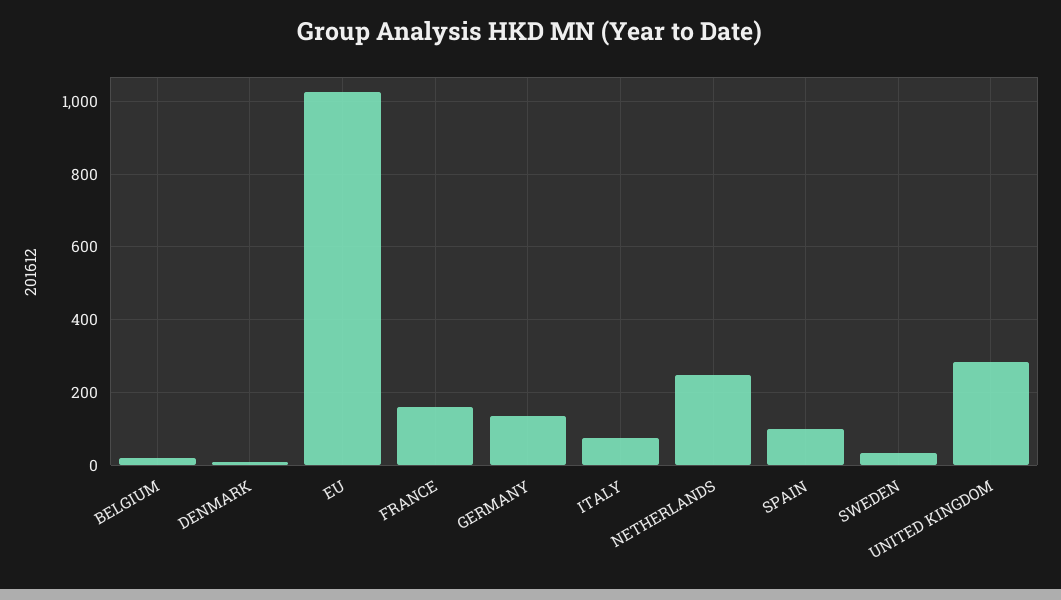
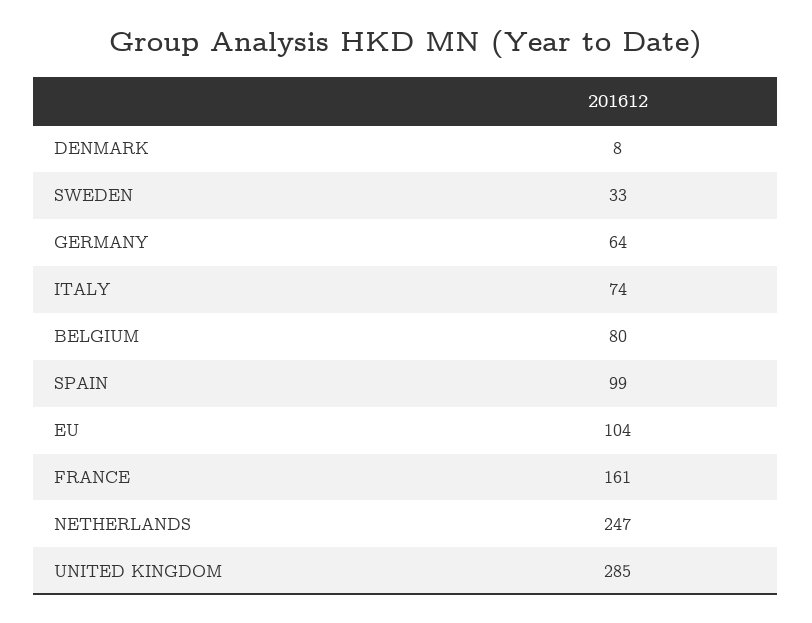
BELGIUM: 20 -> 80
EU: 1020 -> 104
GERMANY: 140 -> 64

